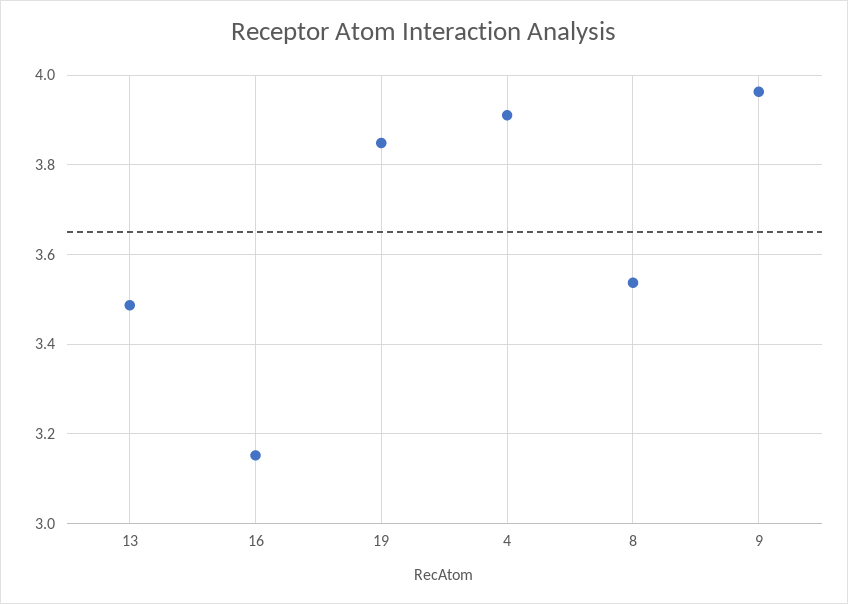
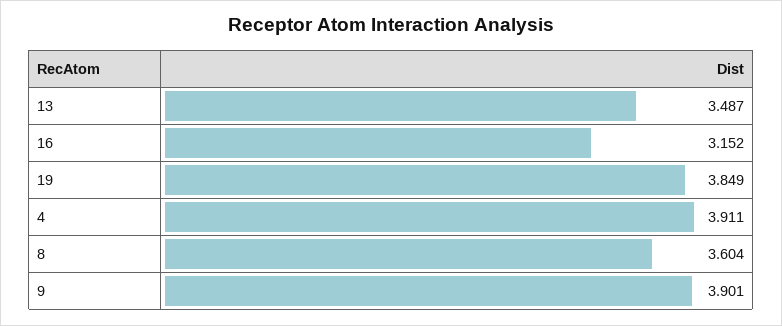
8: 3.54 -> 3.604
9: 3.96 -> 3.901

